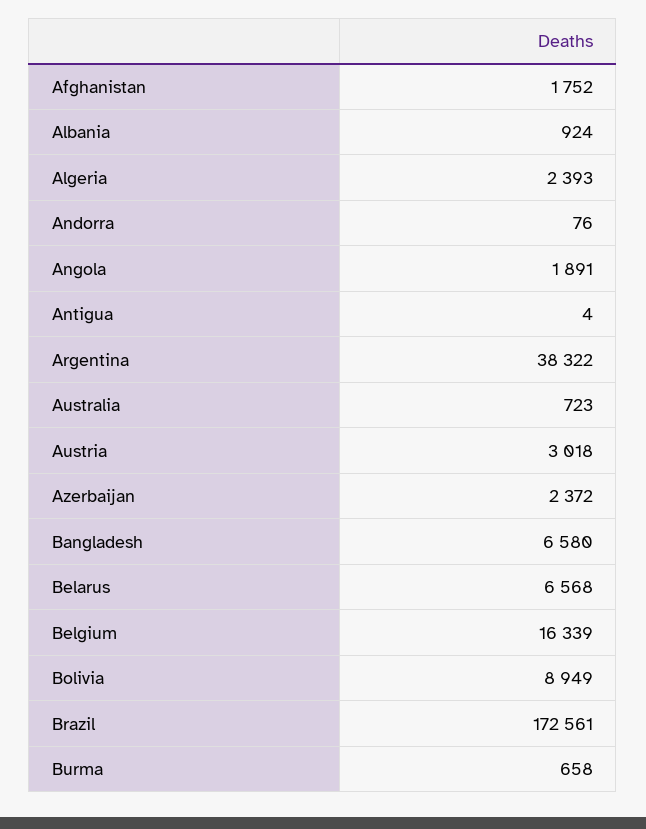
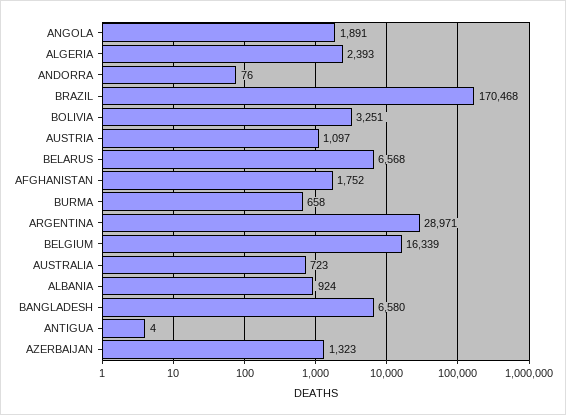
Argentina: 38322 -> 28971
Austria: 3018 -> 1097
Azerbaijan: 2372 -> 1323
Bolivia: 8949 -> 3251
Brazil: 172561 -> 170468

